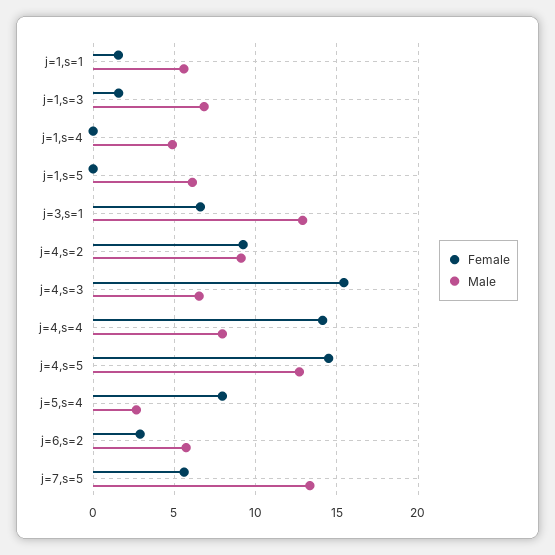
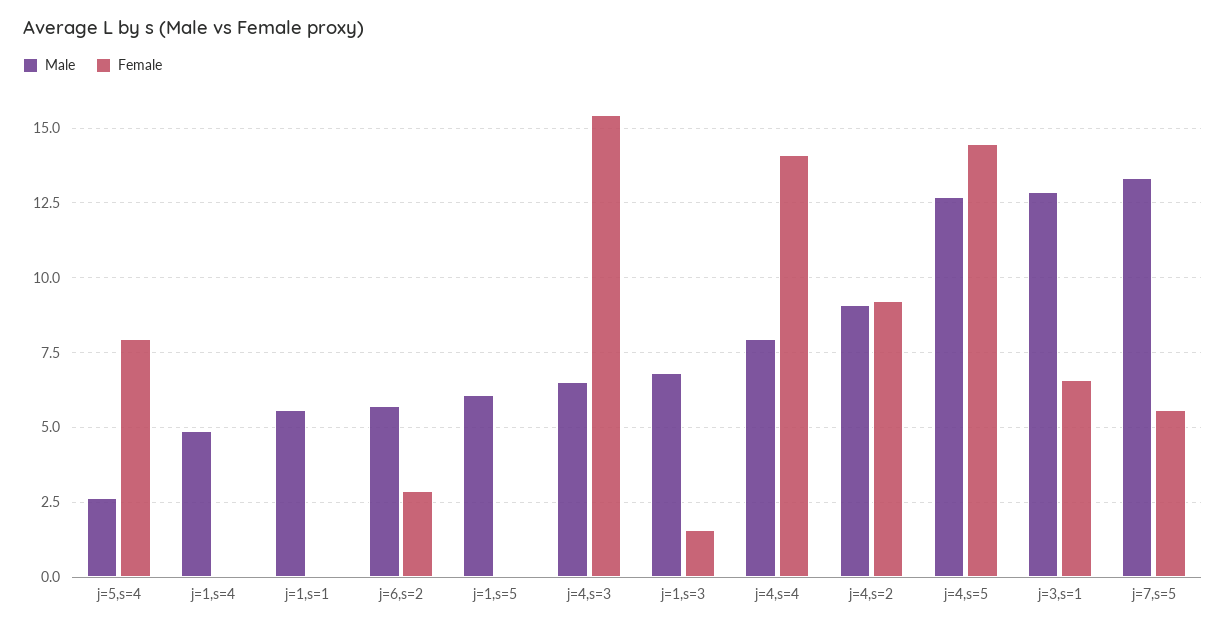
Female, j=1,s=1: 1.5 -> 0

